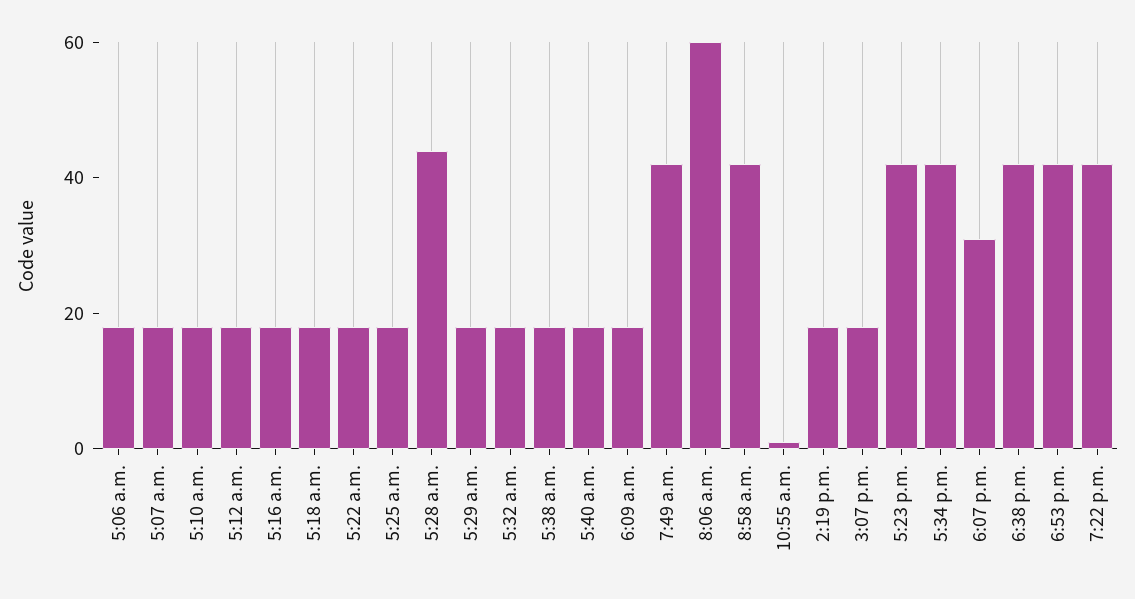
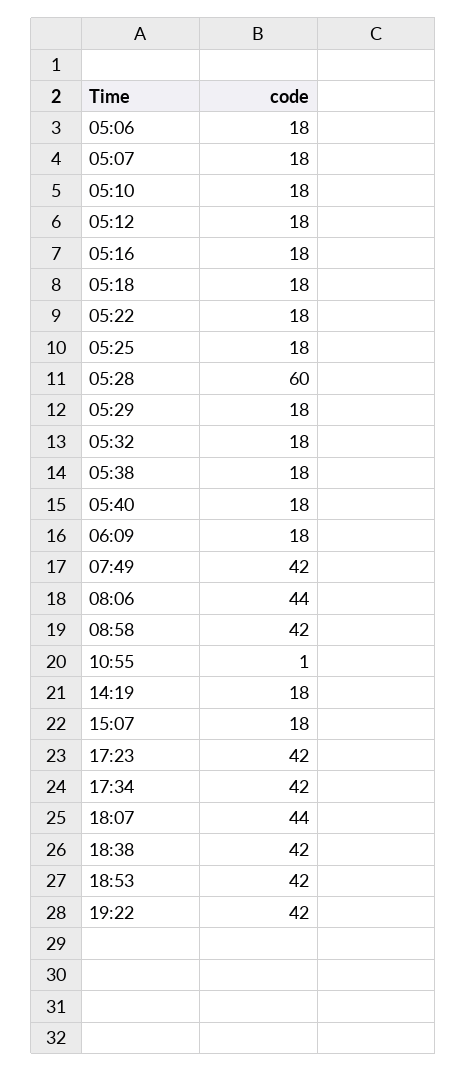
5:28 a.m.: 45 -> 60
8:06 a.m.: 60 -> 44
6:07 p.m.: 30 -> 44

